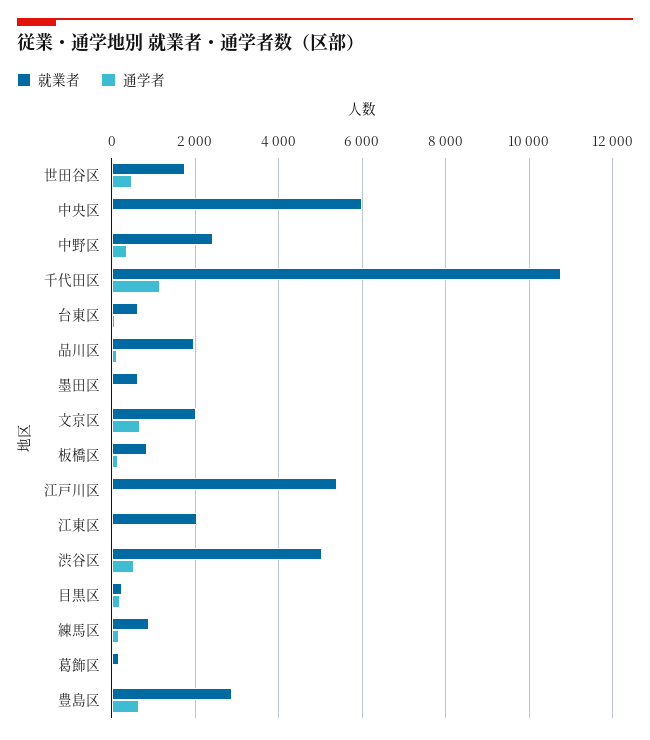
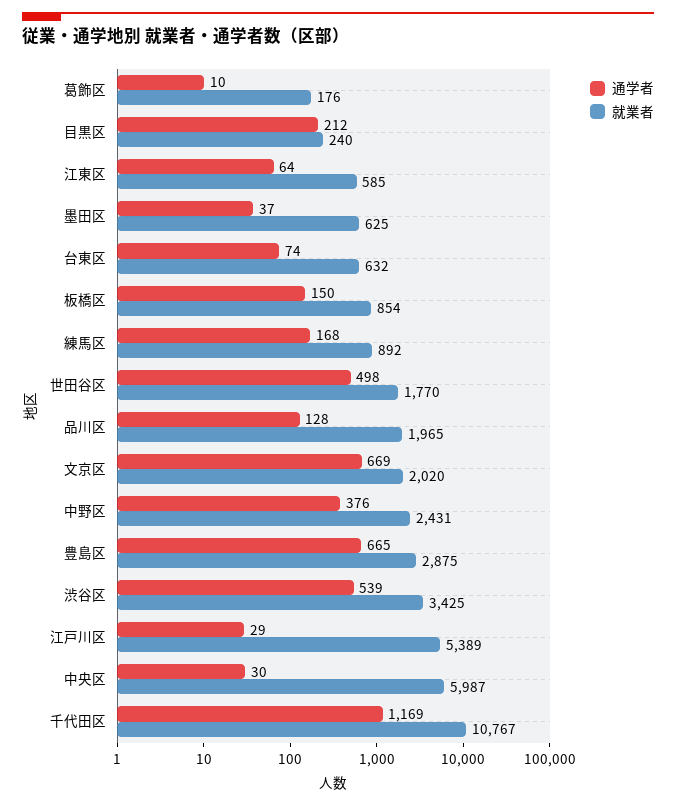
就業者, 江東区: 2000 -> 585
就業者, 渋谷区: 5000 -> 3425

